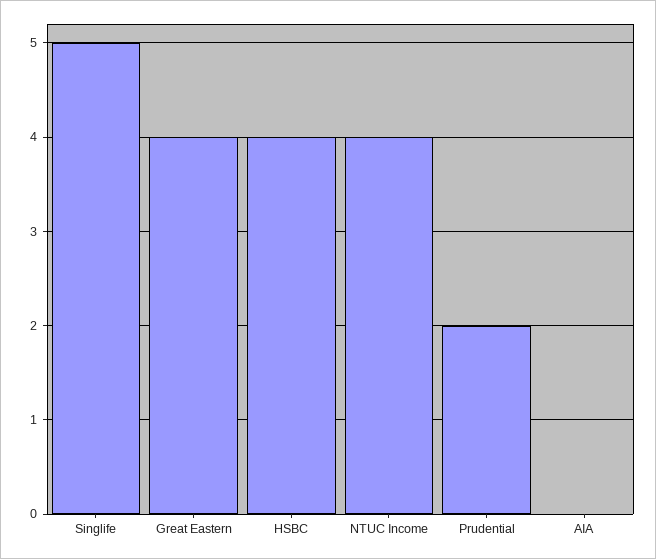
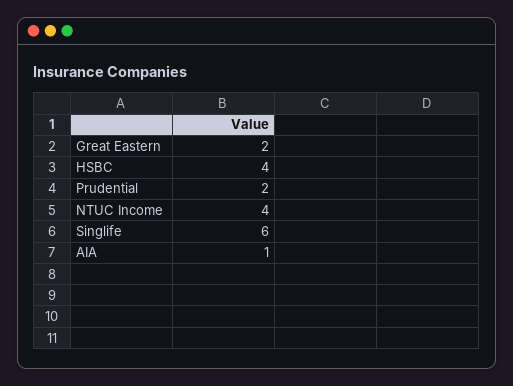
Singlife: 5 -> 6
Great Eastern: 4 -> 2
AIA: 0 -> 1

